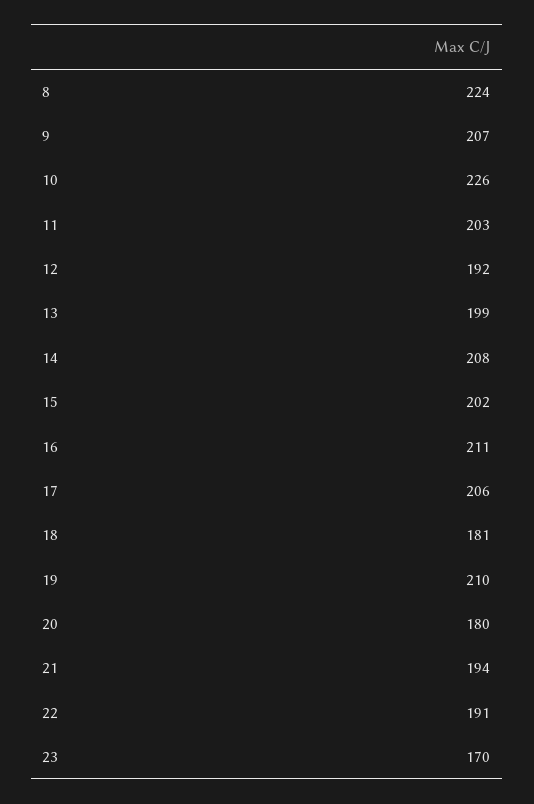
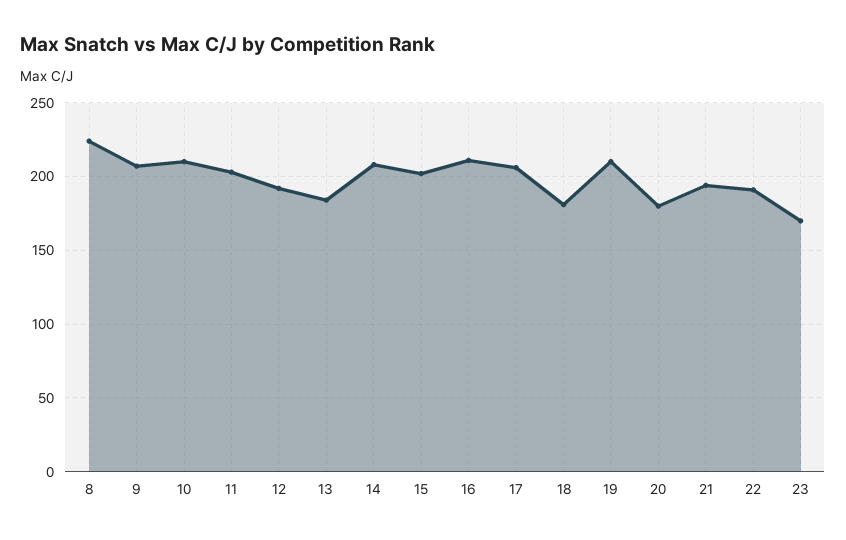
10: 226 -> 210
13: 199 -> 185

